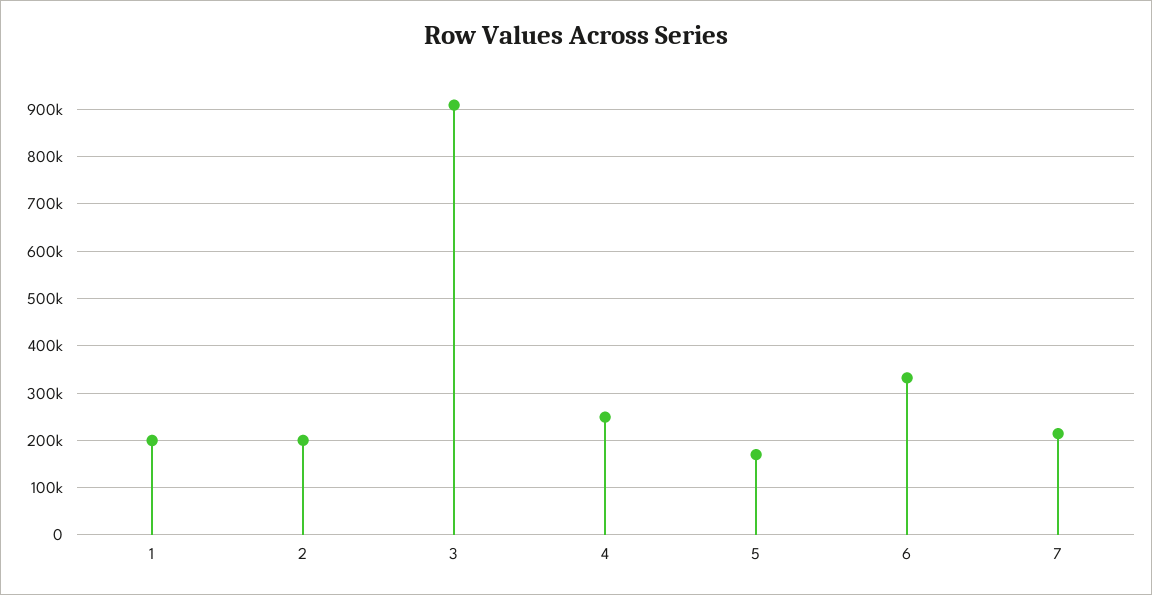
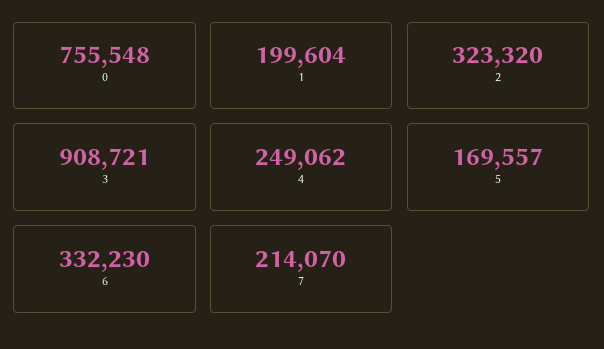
2: 200000 -> 323320
0: none -> 755548

